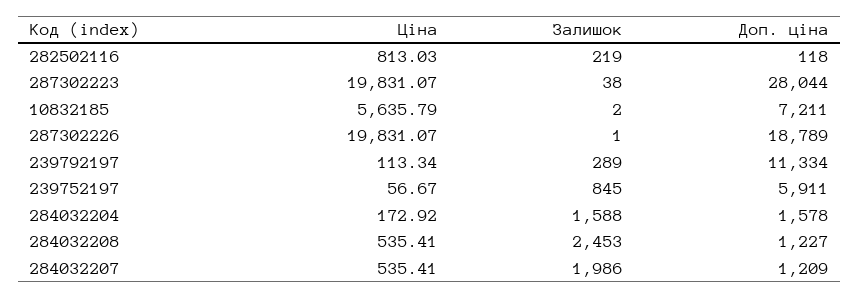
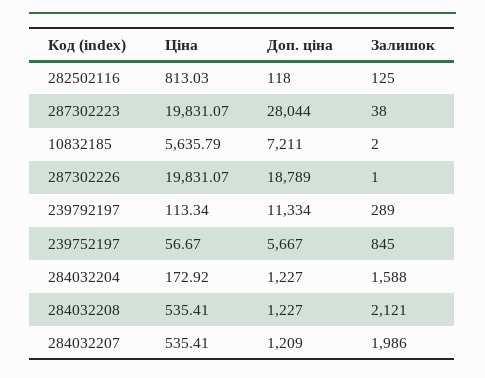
Залишок, 282502116: 219 -> 125
Доп. ціна, 239752197: 5911 -> 5667
Доп. ціна, 284032204: 1578 -> 1227
Залишок, 284032208: 2453 -> 2121

